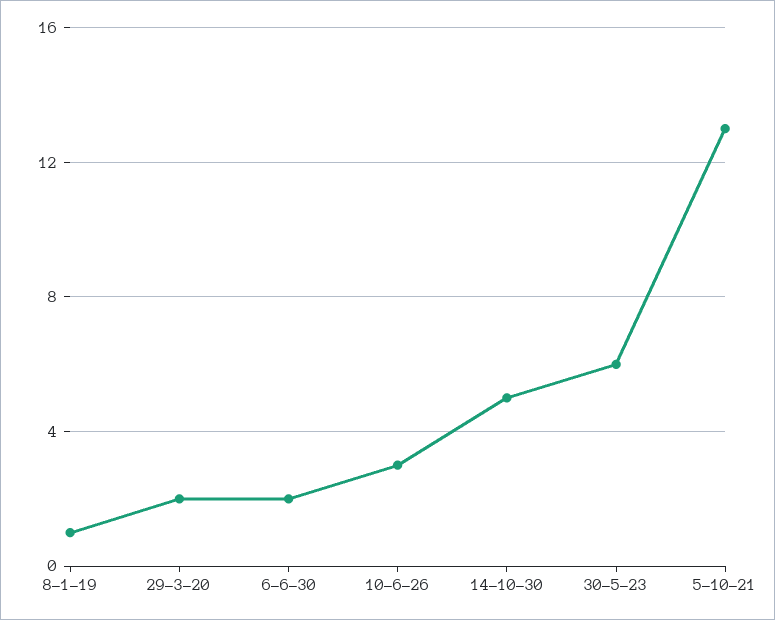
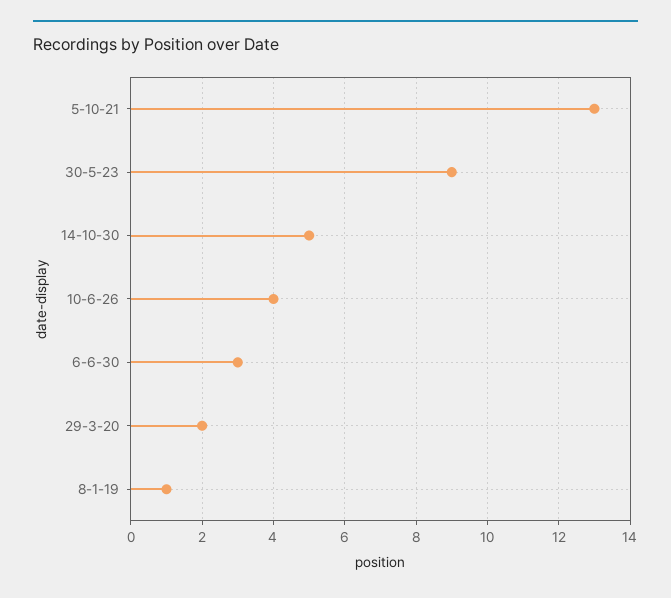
6-6-30: 2 -> 3
10-6-26: 3 -> 4
30-5-23: 6 -> 9

